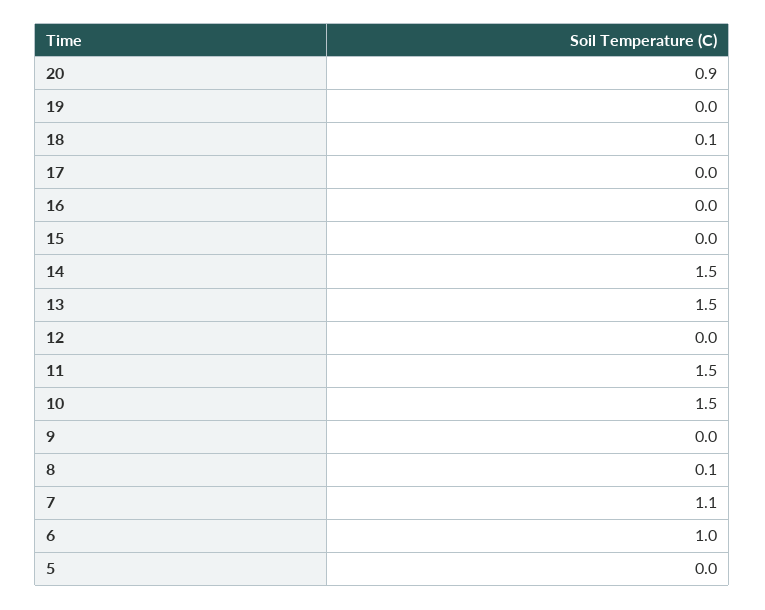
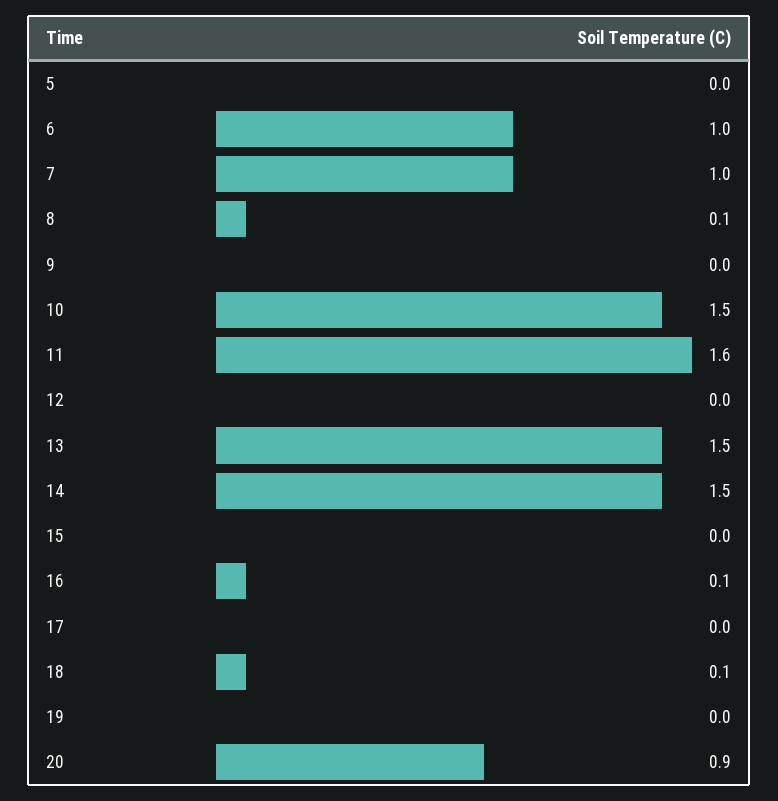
16: 0 -> 0.1
11: 1.5 -> 1.6
7: 1.1 -> 1

